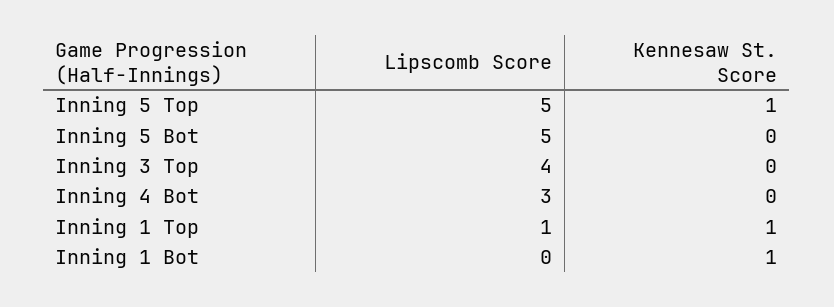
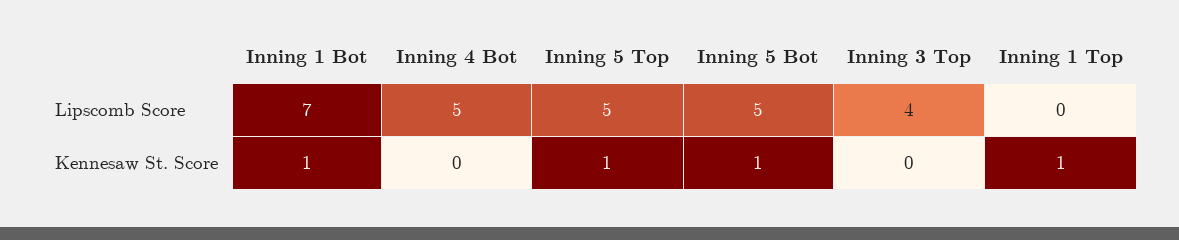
Kennesaw St. Score, Inning 5 Bot: 0 -> 1
Lipscomb Score, Inning 4 Bot: 3 -> 5
Lipscomb Score, Inning 1 Top: 1 -> 0
Lipscomb Score, Inning 1 Bot: 0 -> 7

